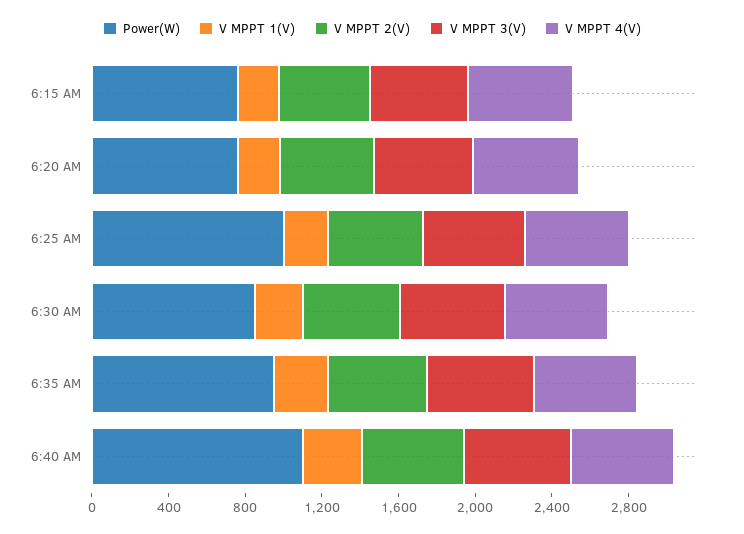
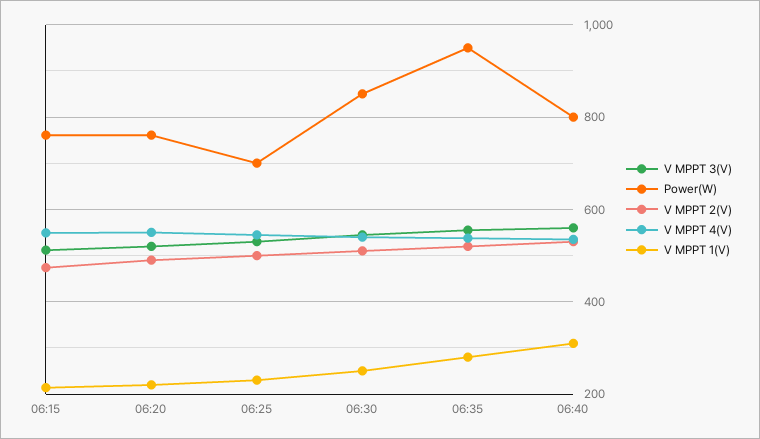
Power(W), 6:25 AM: 1000 -> 700
Power(W), 6:40 AM: 1100 -> 800

